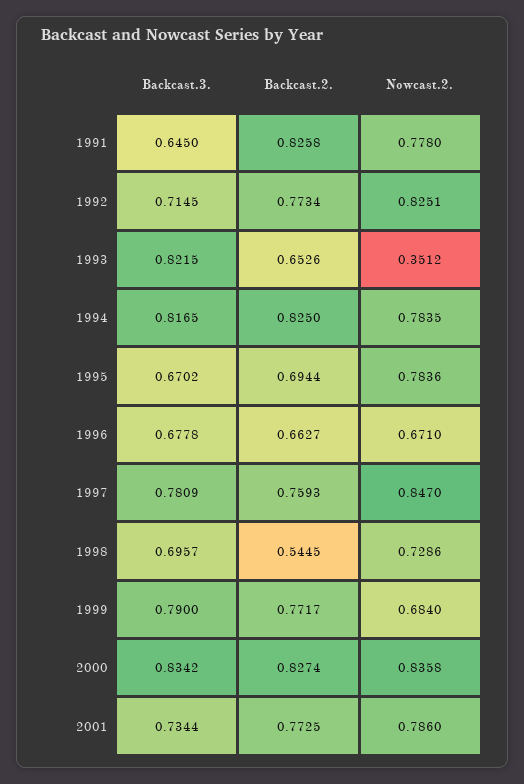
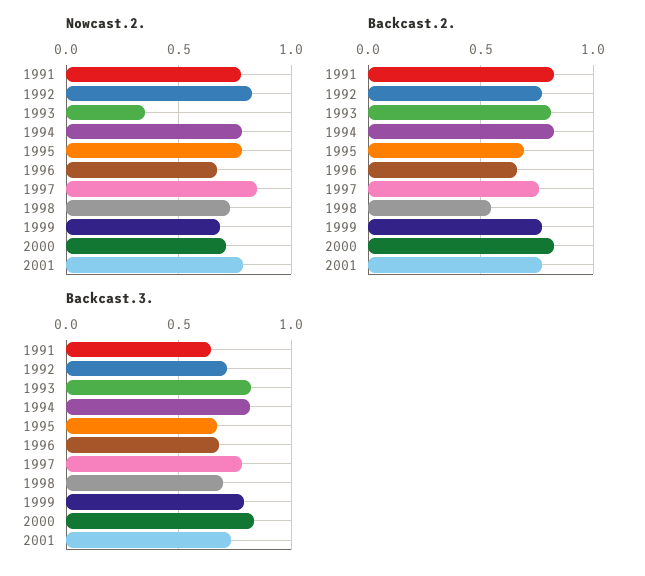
Backcast.2., 1993: 0.6526 -> 0.8
Nowcast.2., 2000: 0.8358 -> 0.7

